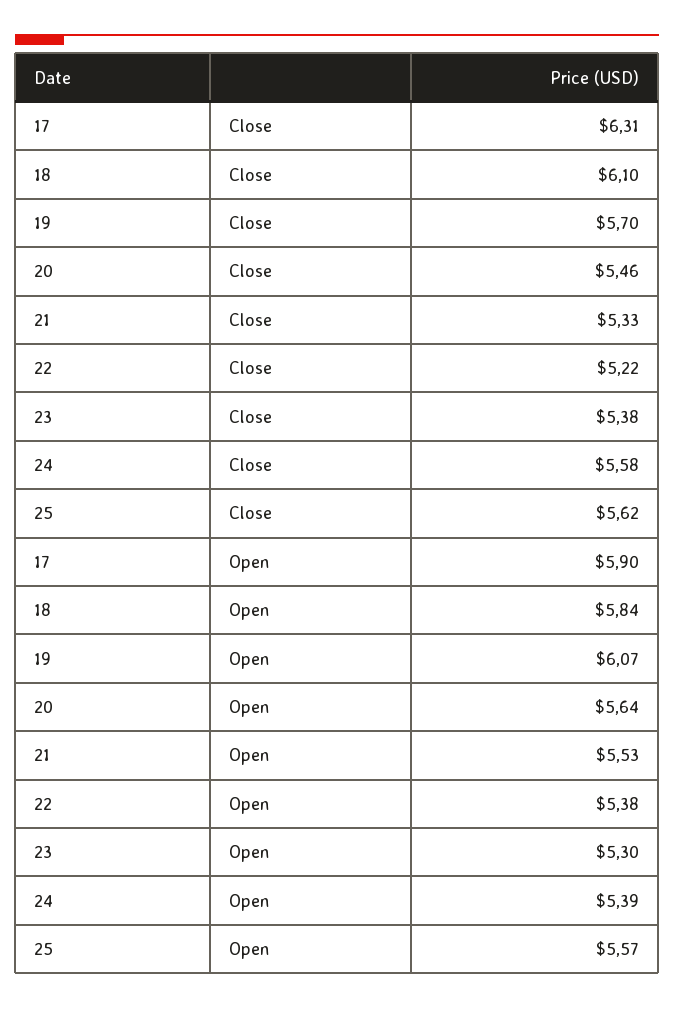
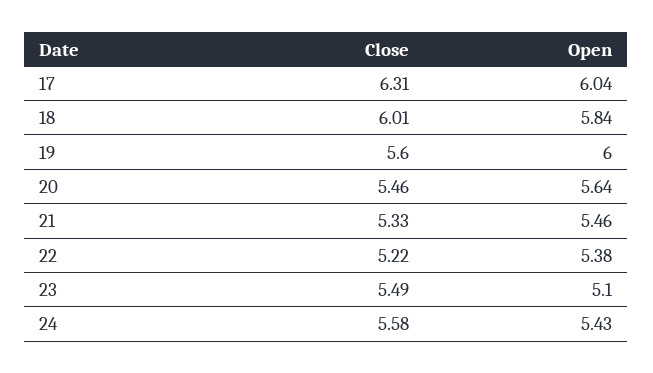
18, Close: 6.1 -> 6.01
19, Close: 5.7 -> 5.6
23, Close: 5.38 -> 5.49
25, Close: 5.62 -> none
17, Open: 5.9 -> 6.04
19, Open: 6.07 -> 6
21, Open: 5.53 -> 5.46
23, Open: 5.3 -> 5.1
24, Open: 5.39 -> 5.43
25, Open: 5.57 -> none

